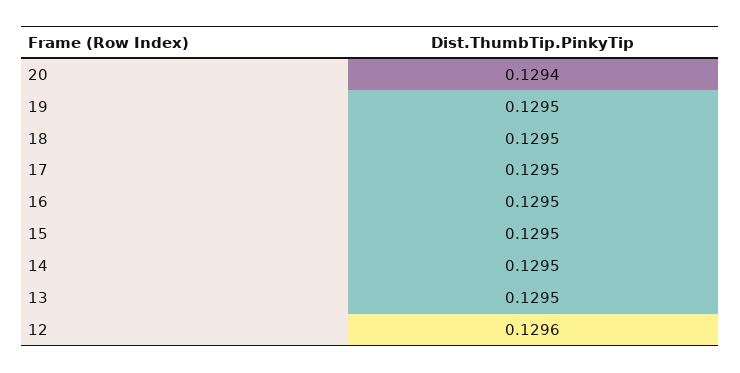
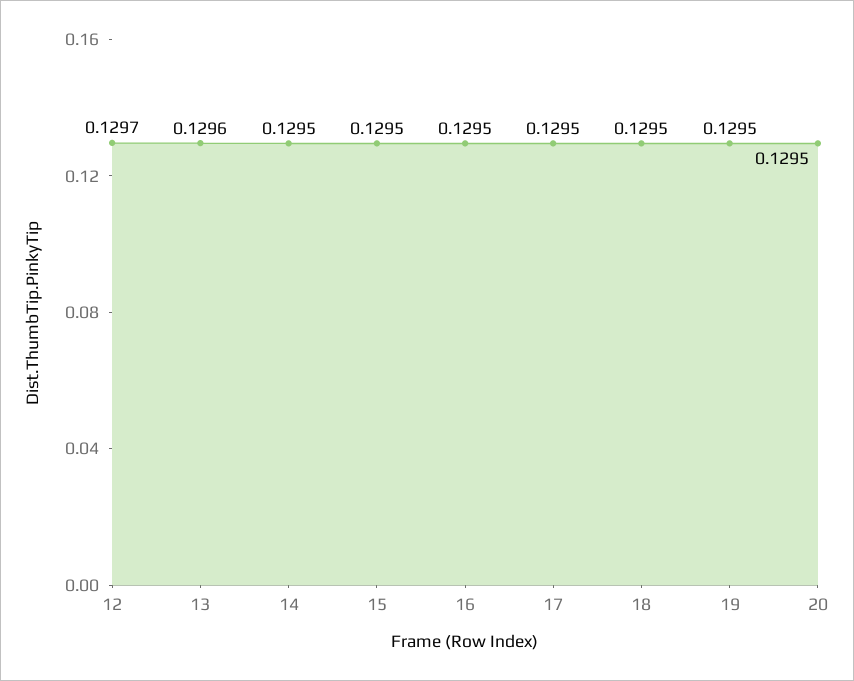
20: 0.1294 -> 0.1295
13: 0.1295 -> 0.1296
12: 0.1296 -> 0.1297

